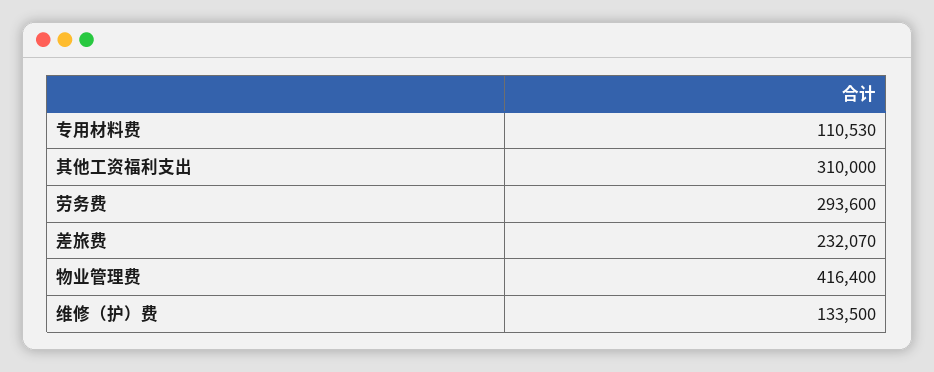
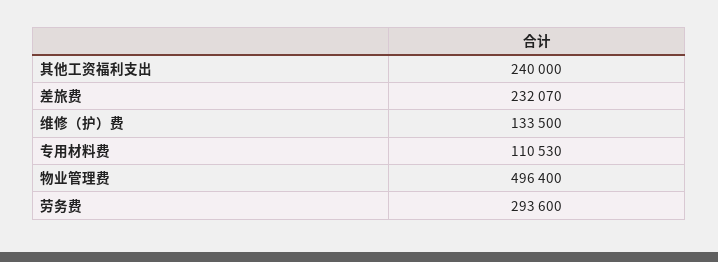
其他工资福利支出: 310000 -> 240000
物业管理费: 416400 -> 496400

